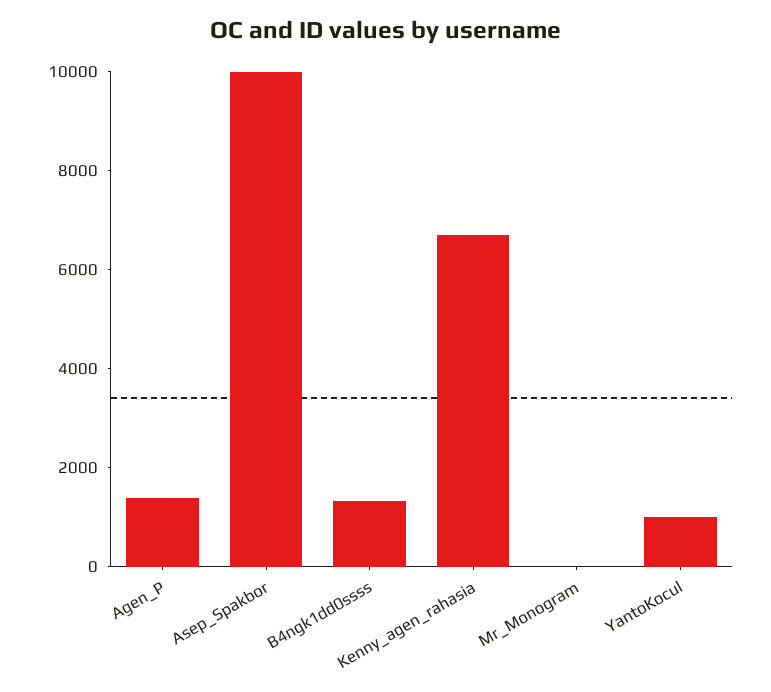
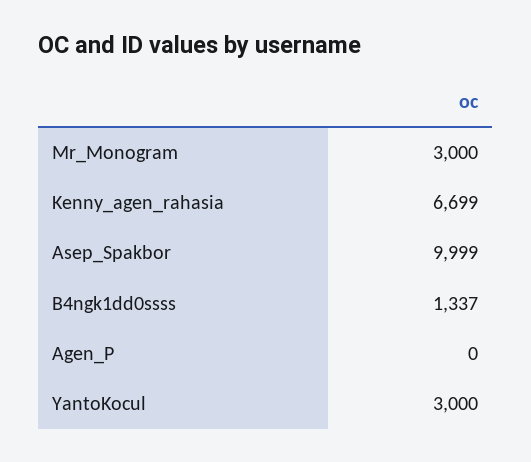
Agen_P: 1500 -> 0
Mr_Monogram: 0 -> 3000
YantoKocul: 1000 -> 3000

